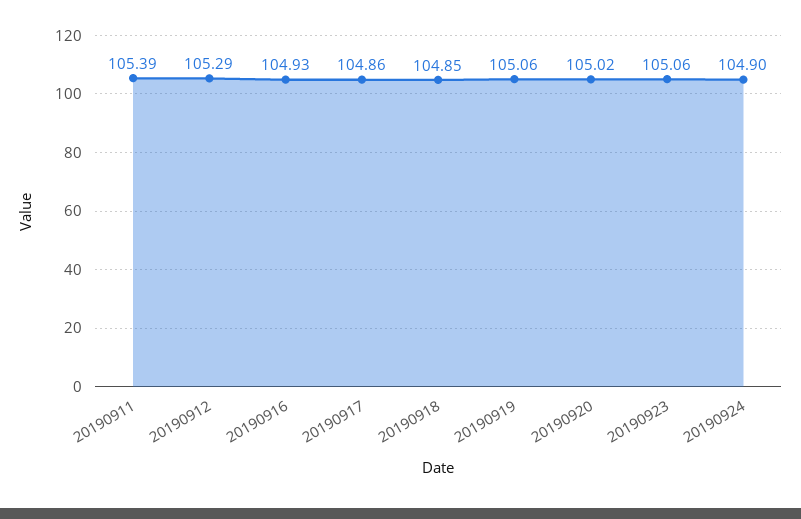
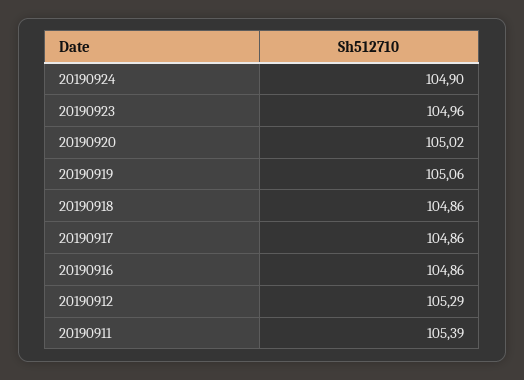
20190916: 104.93 -> 104.86
20190918: 104.85 -> 104.86
20190923: 105.06 -> 104.96

